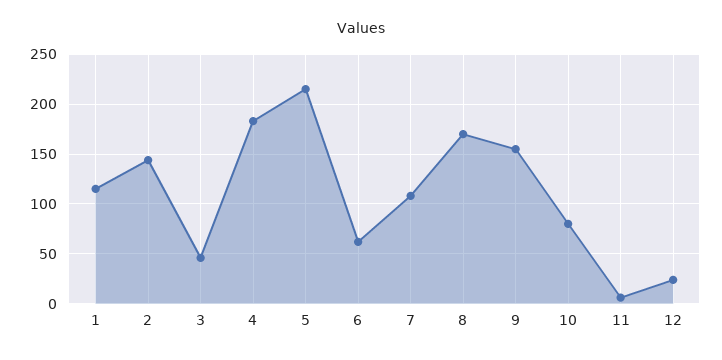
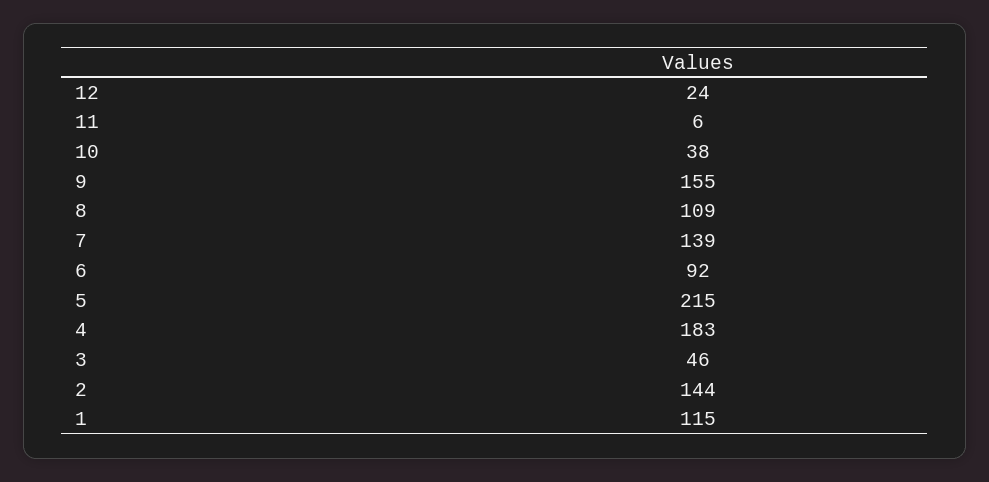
6: 60 -> 92
7: 110 -> 139
8: 170 -> 109
10: 80 -> 38

